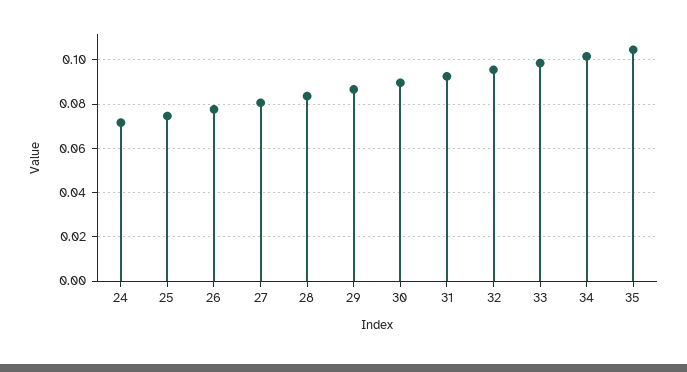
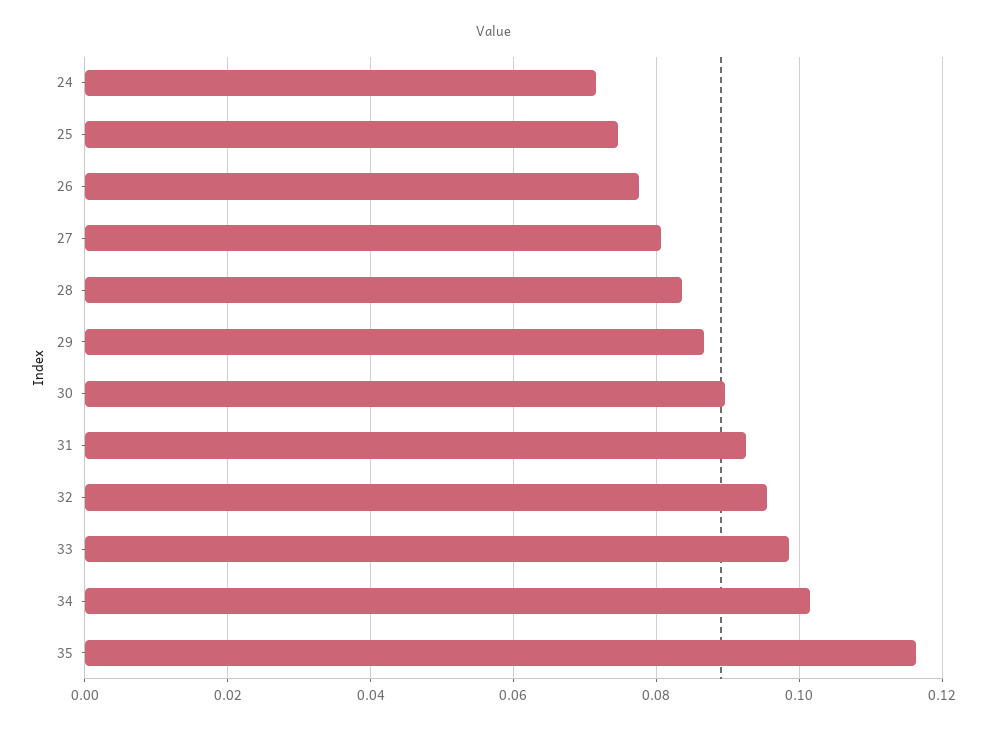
35: 0.105 -> 0.116

